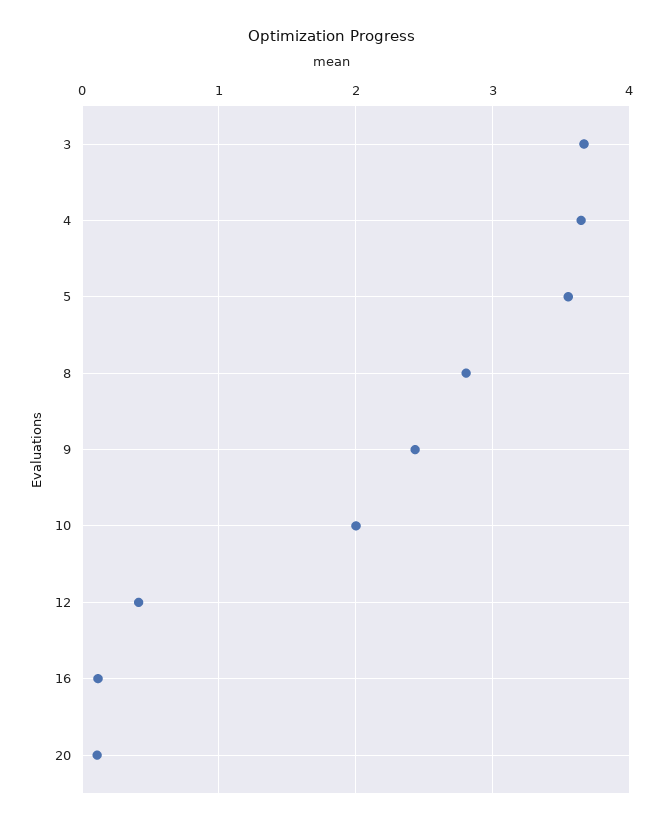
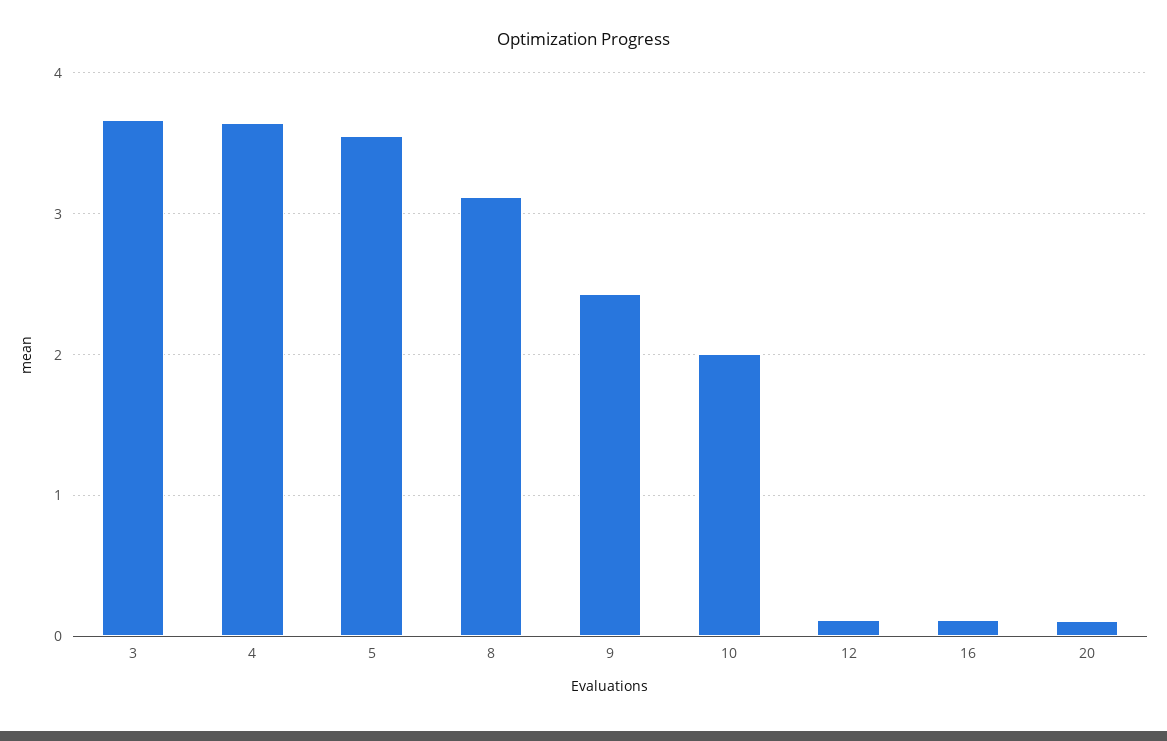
8: 2.8 -> 3.1
12: 0.4 -> 0.1

